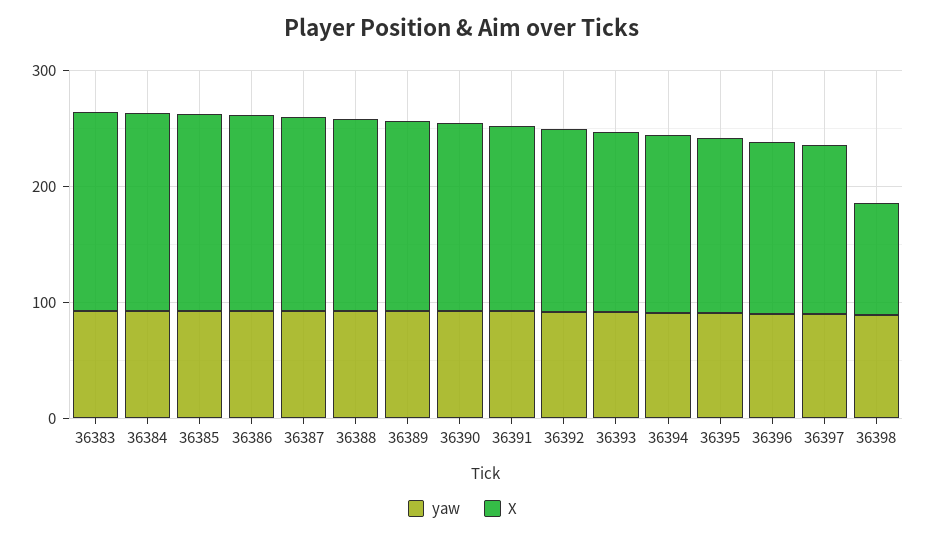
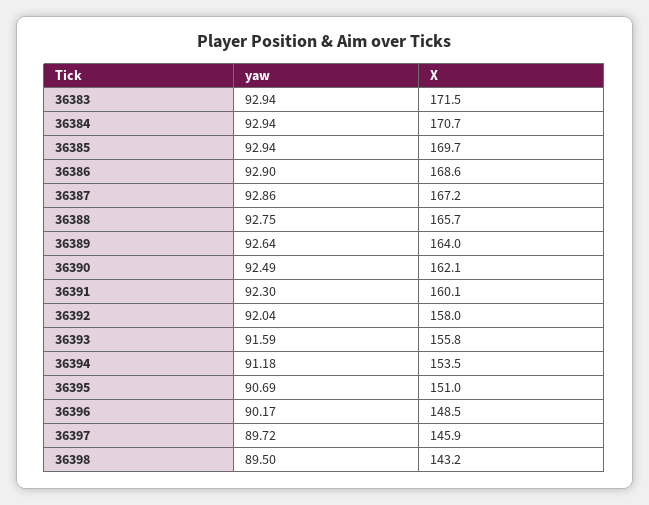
X, 36398: 100 -> 143.2

